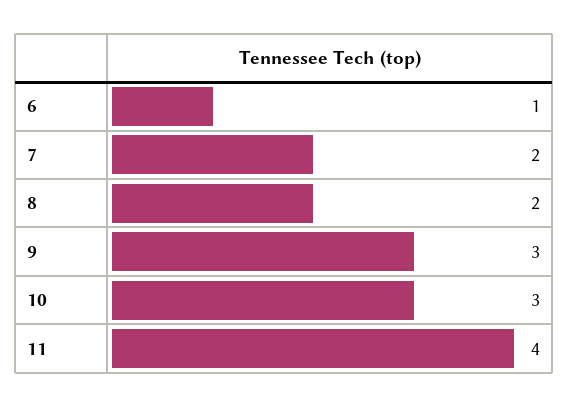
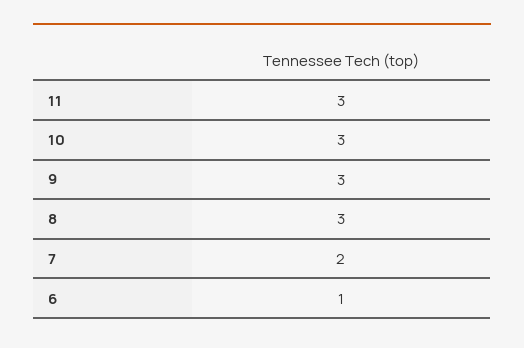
8: 2 -> 3
11: 4 -> 3

